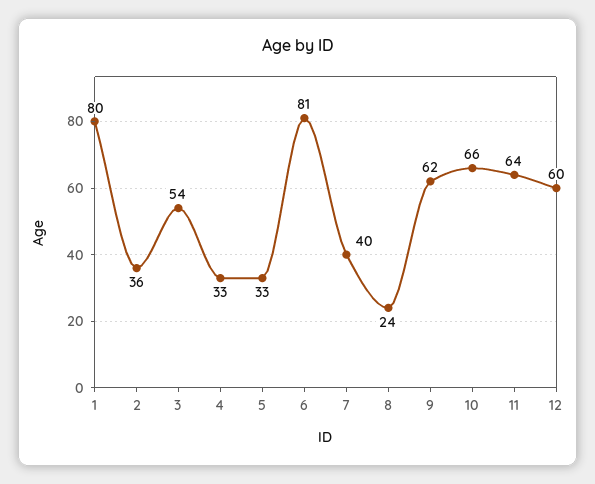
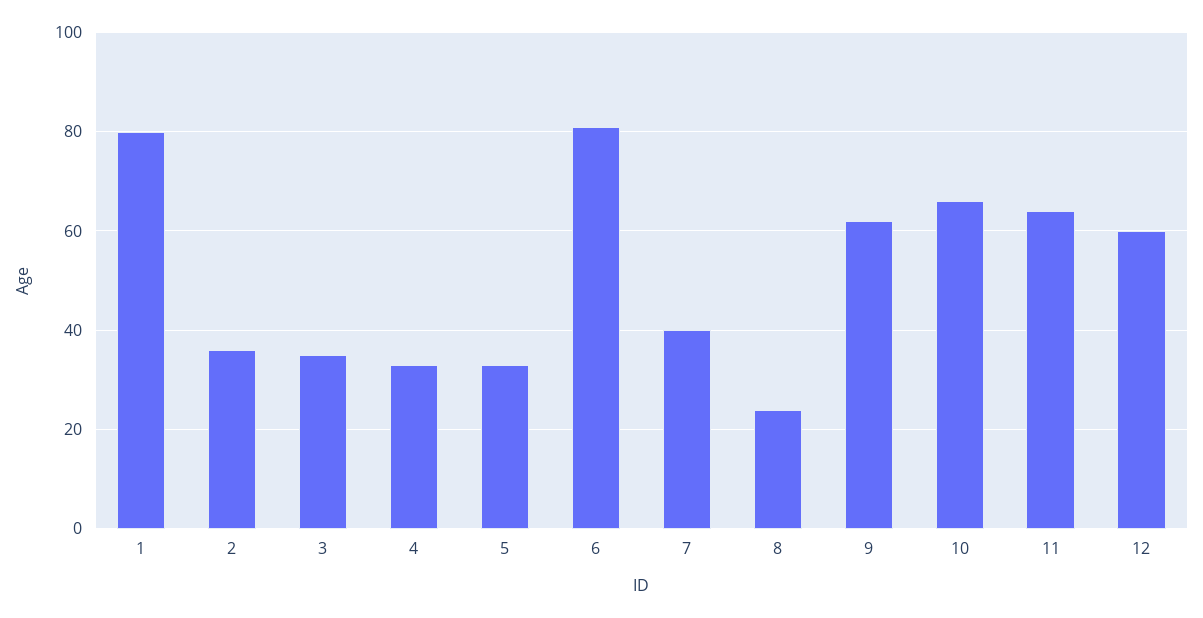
3: 54 -> 35

